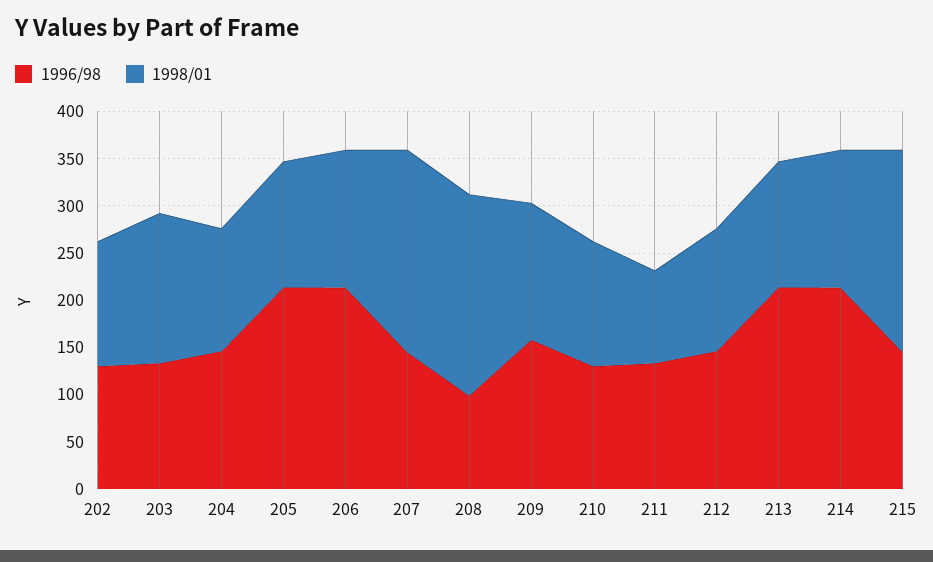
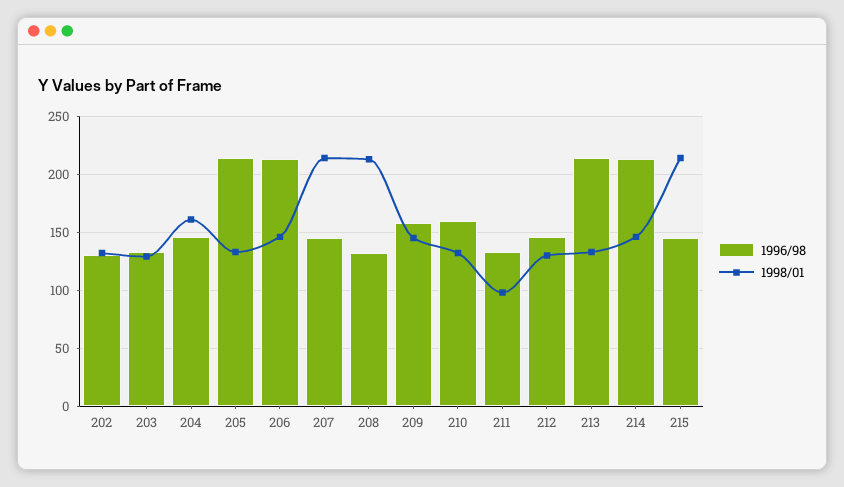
1998/01, 203: 160 -> 130
1998/01, 204: 130 -> 160
1996/98, 208: 100 -> 130
1996/98, 210: 130 -> 160

